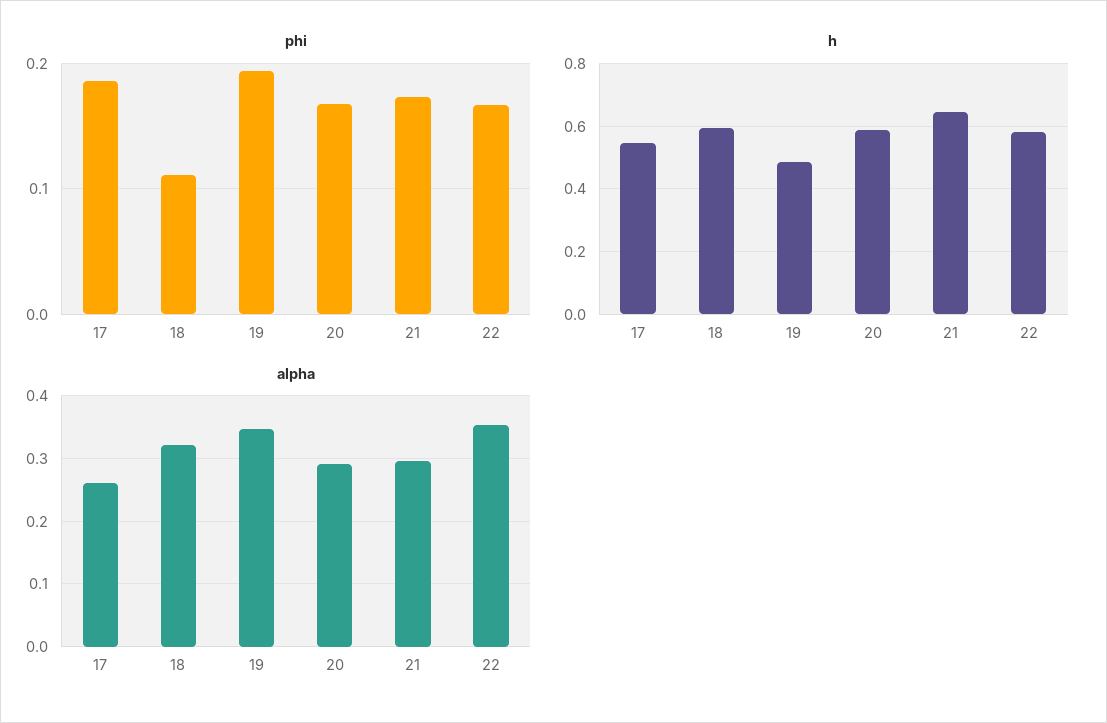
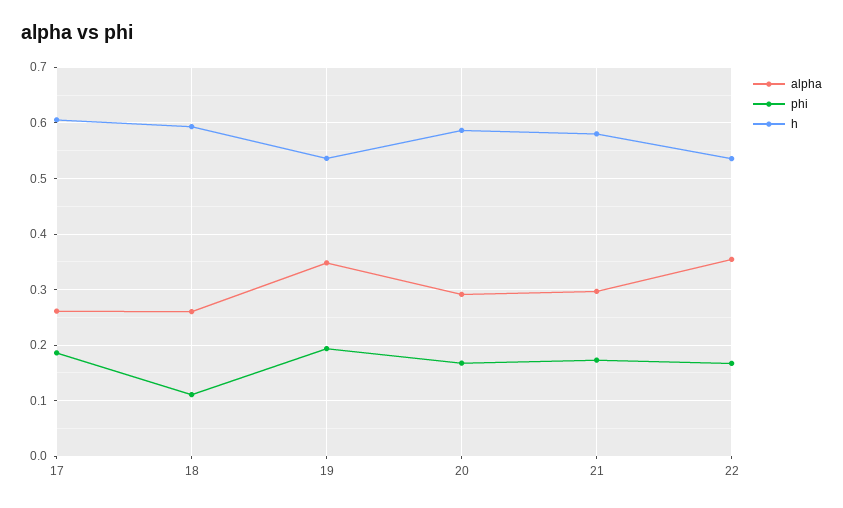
h, 17: 0.54 -> 0.6
h, 19: 0.48 -> 0.54
h, 21: 0.64 -> 0.58
h, 22: 0.58 -> 0.54
alpha, 18: 0.32 -> 0.26

